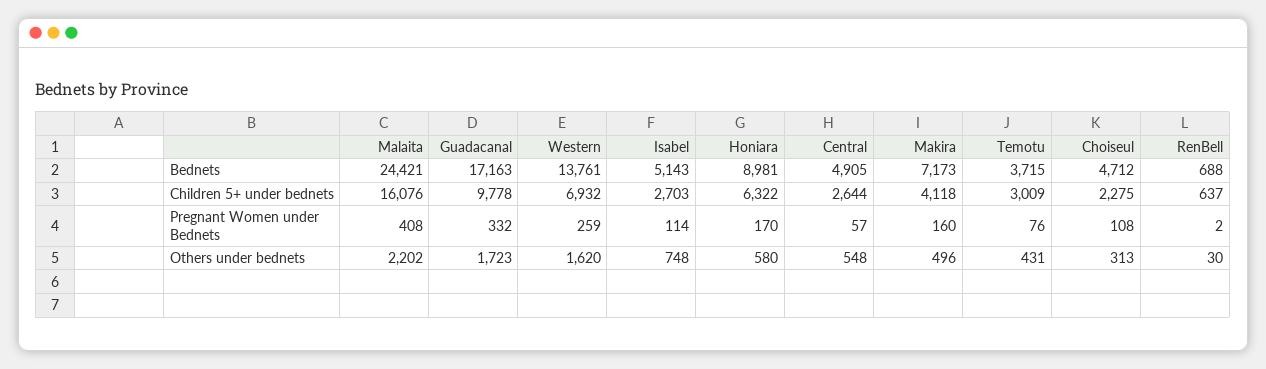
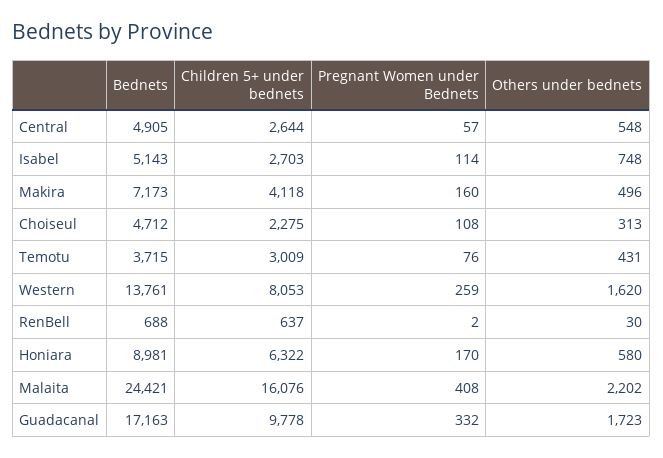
Western, Children 5+ under bednets: 6932 -> 8053

